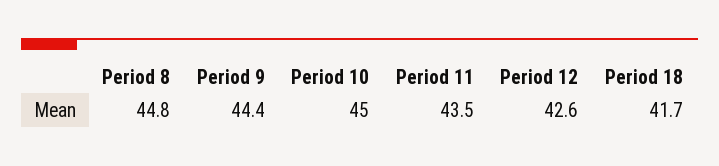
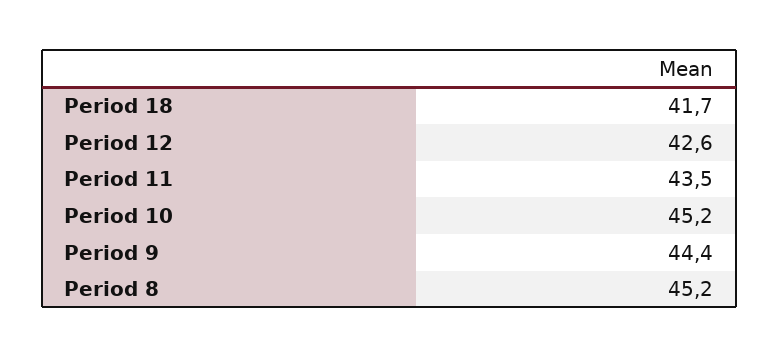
Period 8: 44.8 -> 45.2
Period 10: 45 -> 45.2

